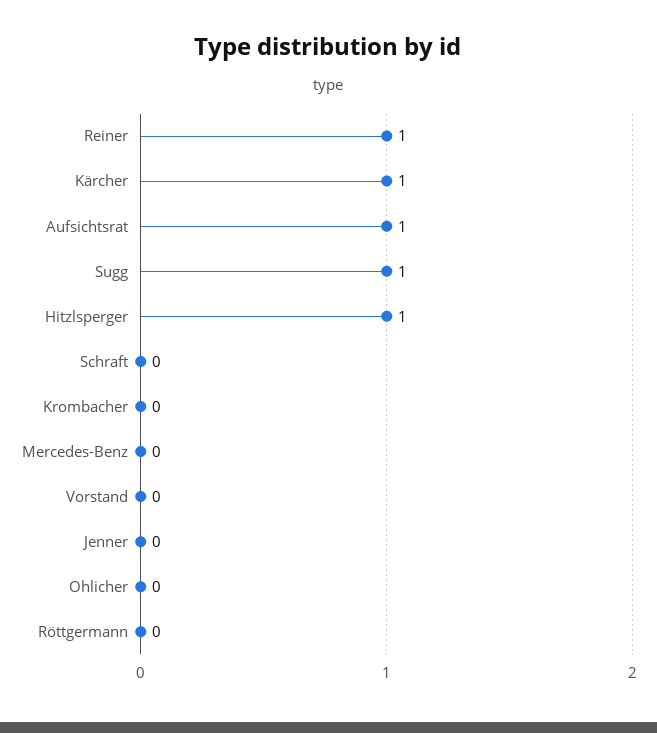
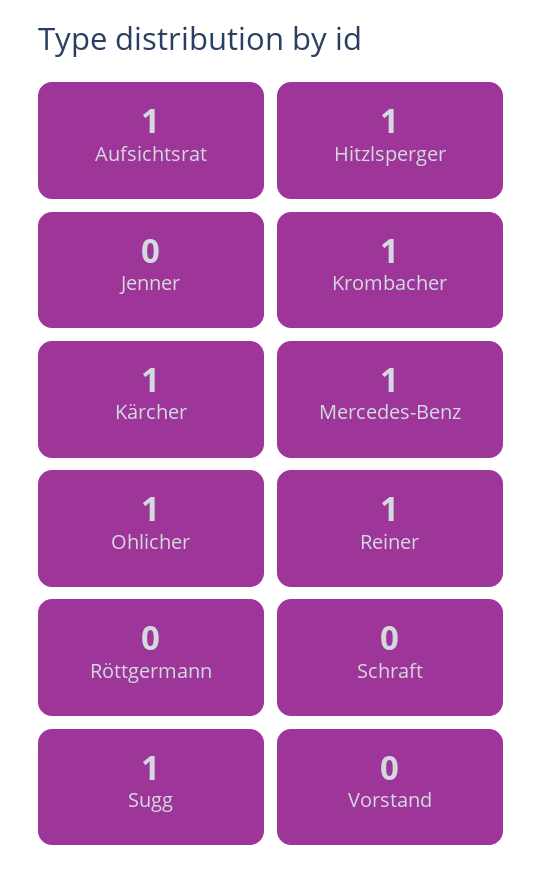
Krombacher: 0 -> 1
Mercedes-Benz: 0 -> 1
Ohlicher: 0 -> 1

